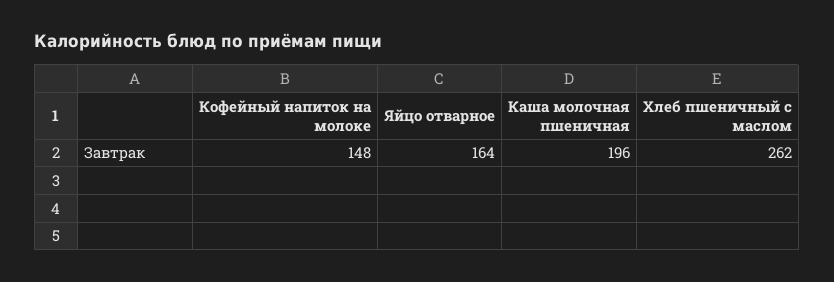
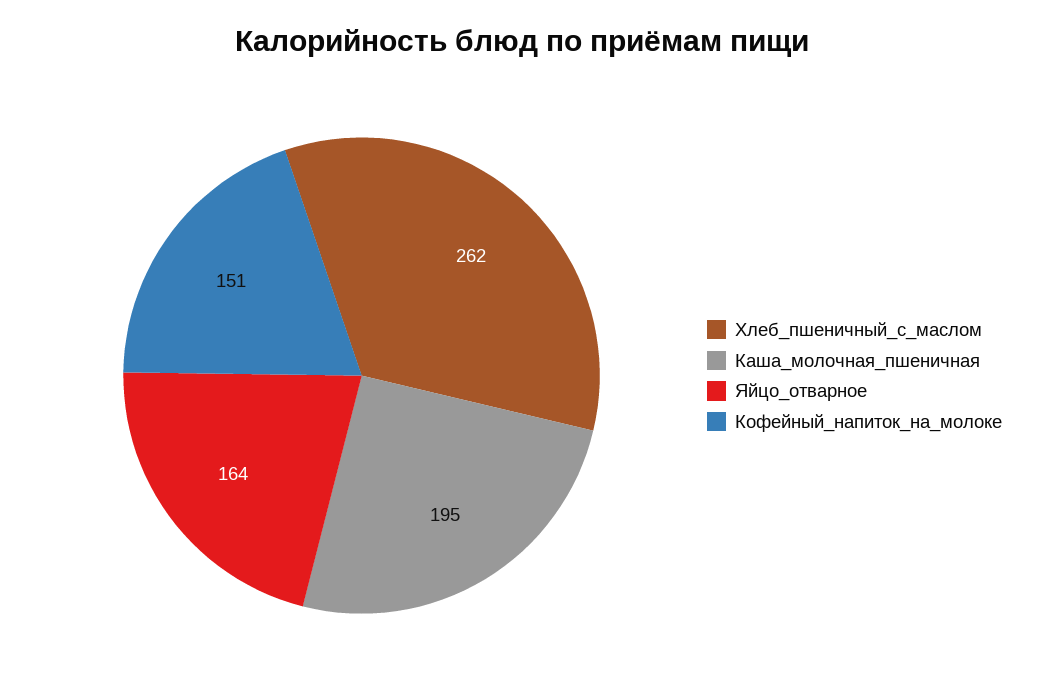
Кофейный напиток на молоке: 148 -> 151
Каша молочная пшеничная: 196 -> 195

